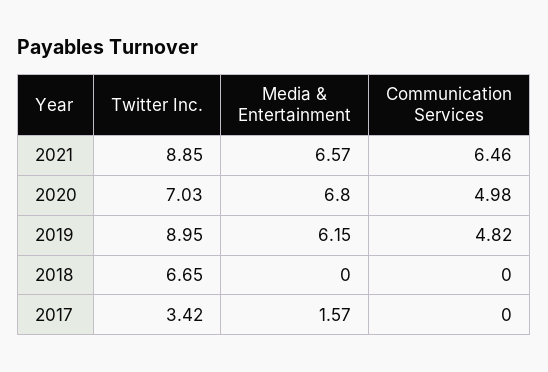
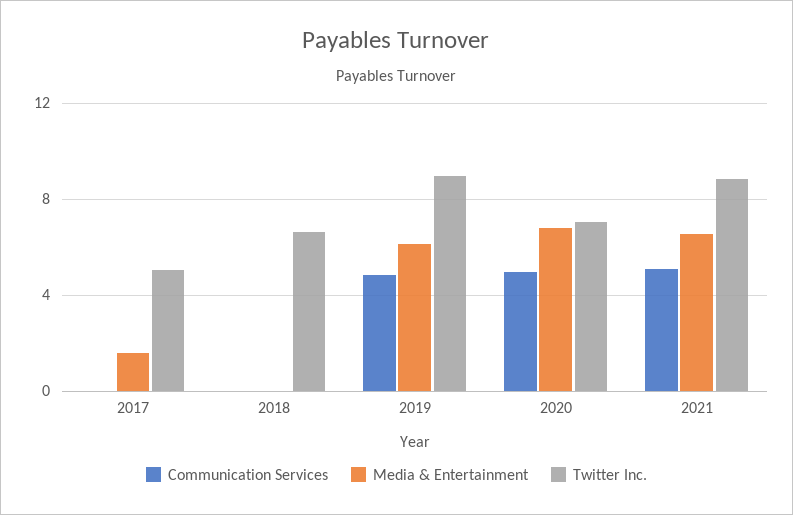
Communication Services, 2021: 6.46 -> 5
Twitter Inc., 2017: 3.42 -> 5

